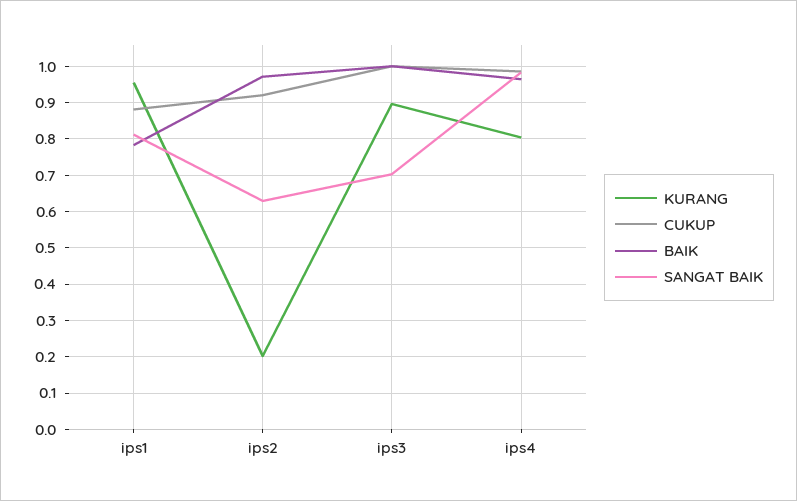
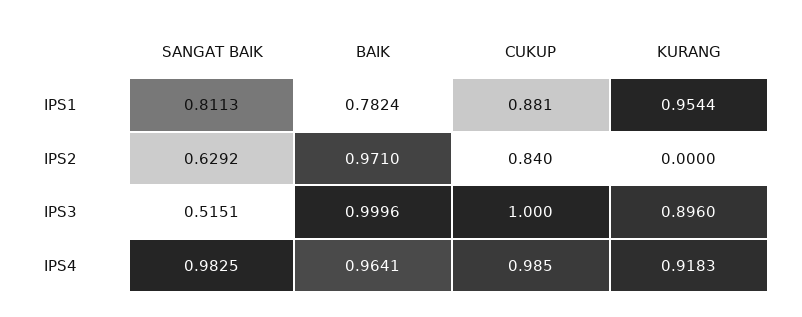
KURANG, ips2: 0.2 -> 0
CUKUP, ips2: 0.92 -> 0.84
SANGAT BAIK, ips3: 0.7 -> 0.5151
KURANG, ips4: 0.8 -> 0.9183

